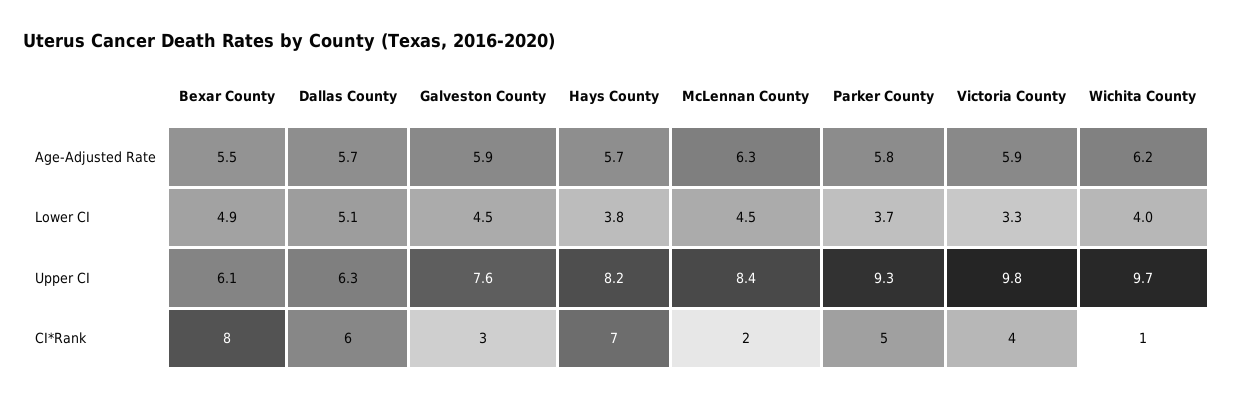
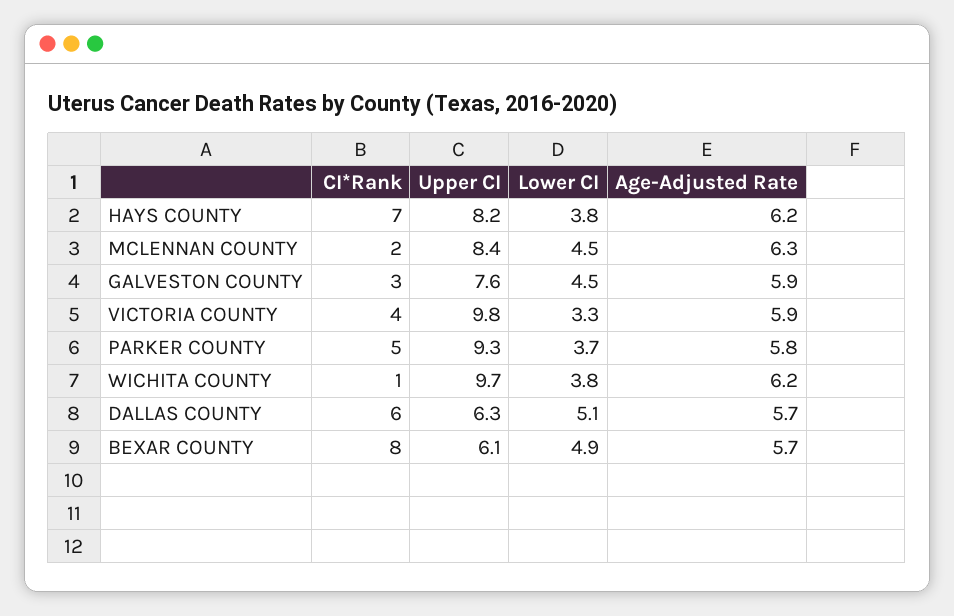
Bexar County, Age-Adjusted Rate: 5.5 -> 5.7
Hays County, Age-Adjusted Rate: 5.7 -> 6.2
Wichita County, Lower CI: 4 -> 3.8

